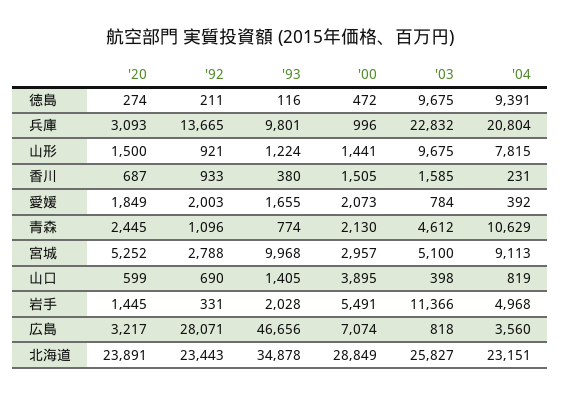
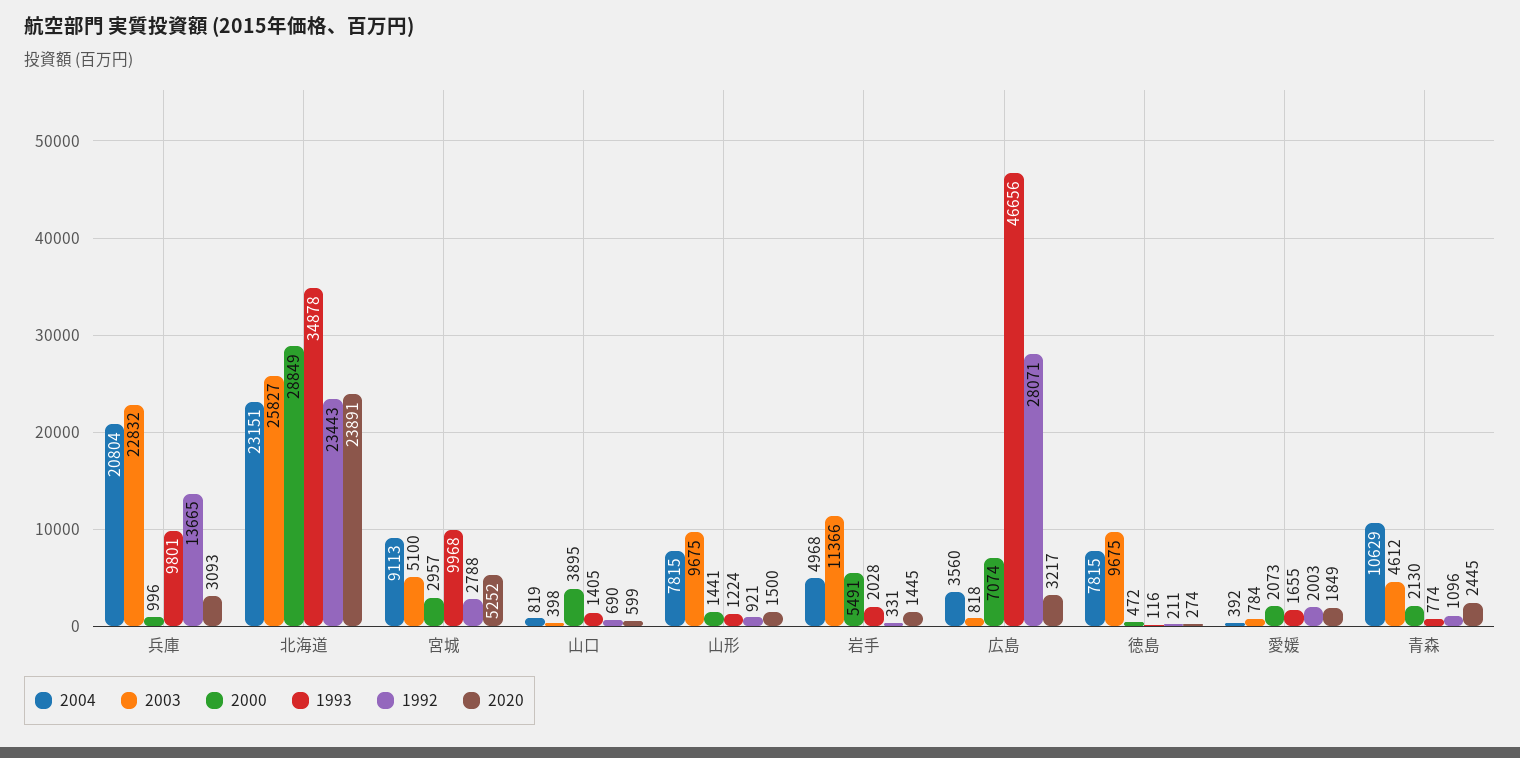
'04, 徳島: 9391 -> 7815
'20, 香川: 687 -> none
'92, 香川: 933 -> none
'93, 香川: 380 -> none
'00, 香川: 1505 -> none
'03, 香川: 1585 -> none
'04, 香川: 231 -> none

